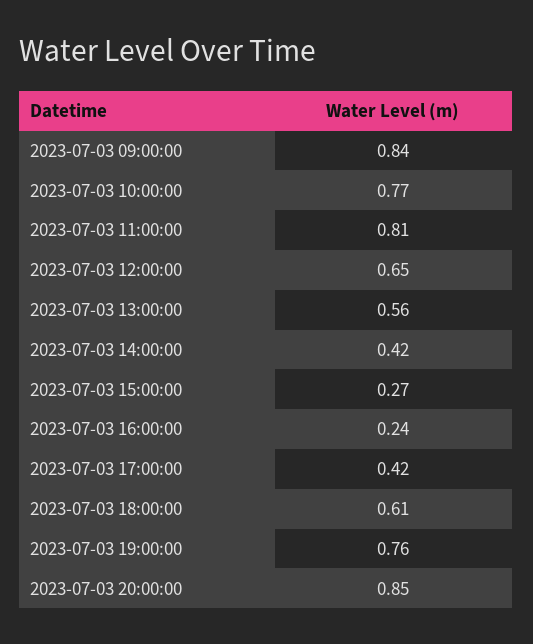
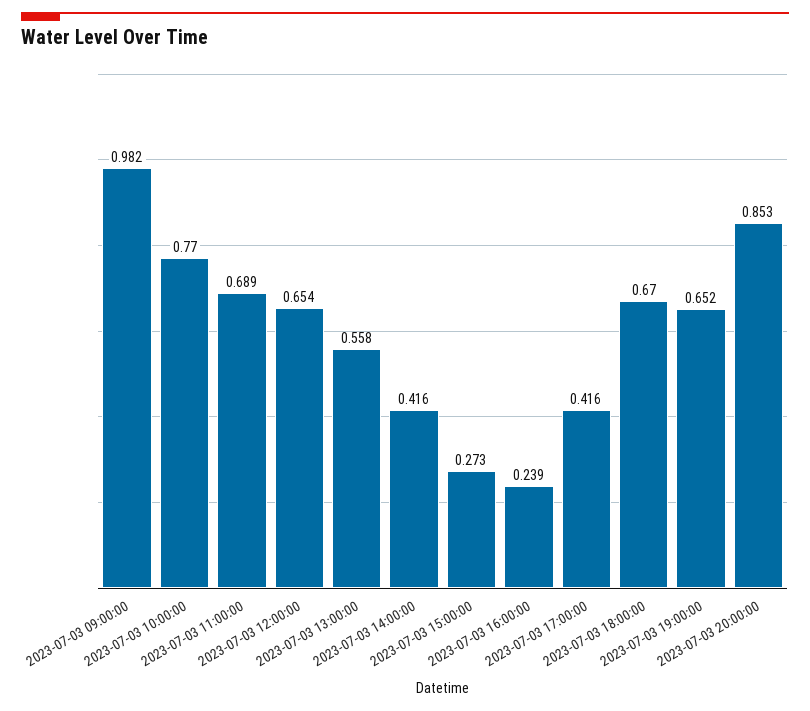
2023-07-03 09:00:00: 0.84 -> 0.982
2023-07-03 11:00:00: 0.81 -> 0.689
2023-07-03 18:00:00: 0.61 -> 0.67
2023-07-03 19:00:00: 0.76 -> 0.652

